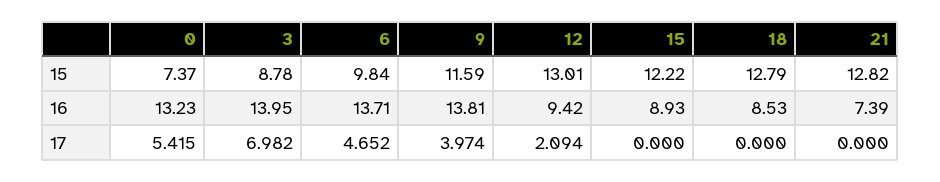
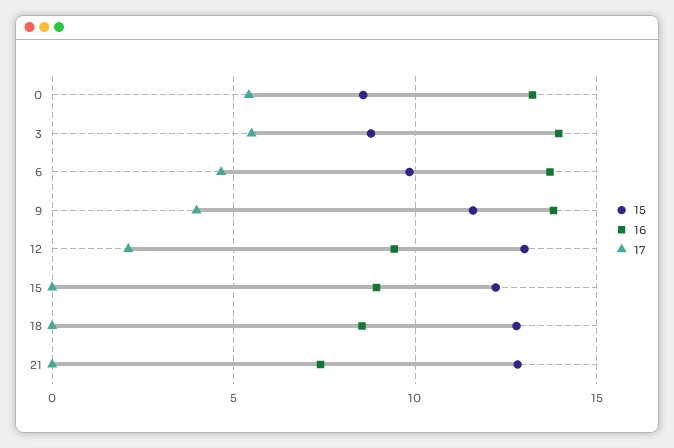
15, 0: 7.37 -> 8.5
17, 3: 6.982 -> 5.5

